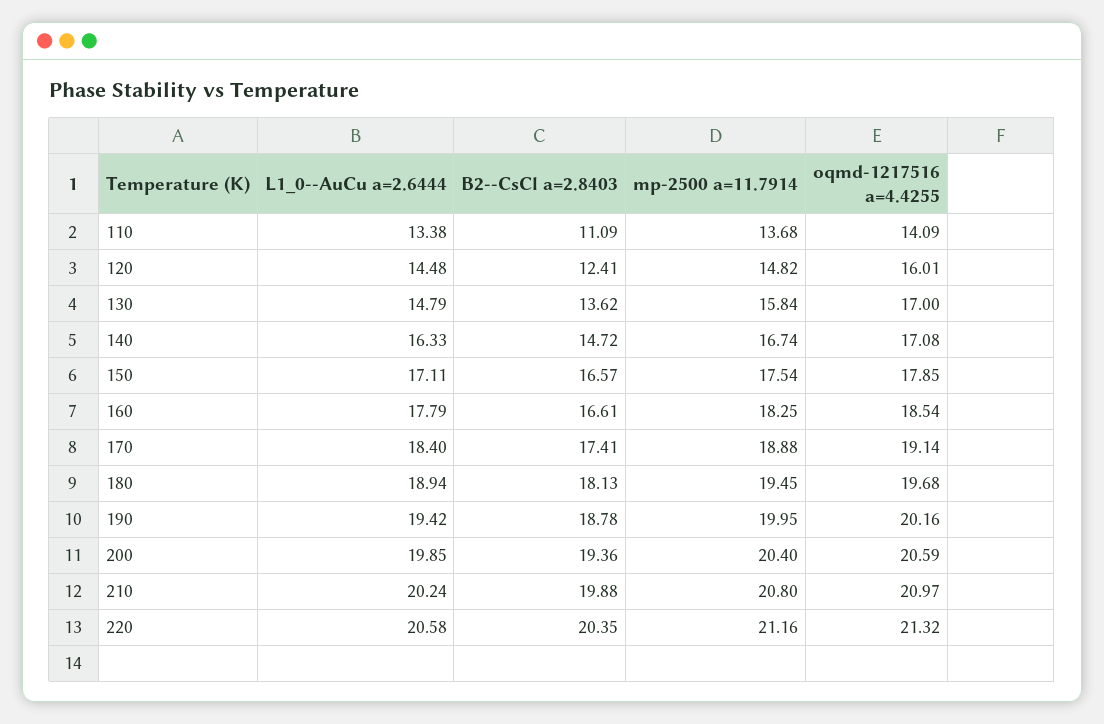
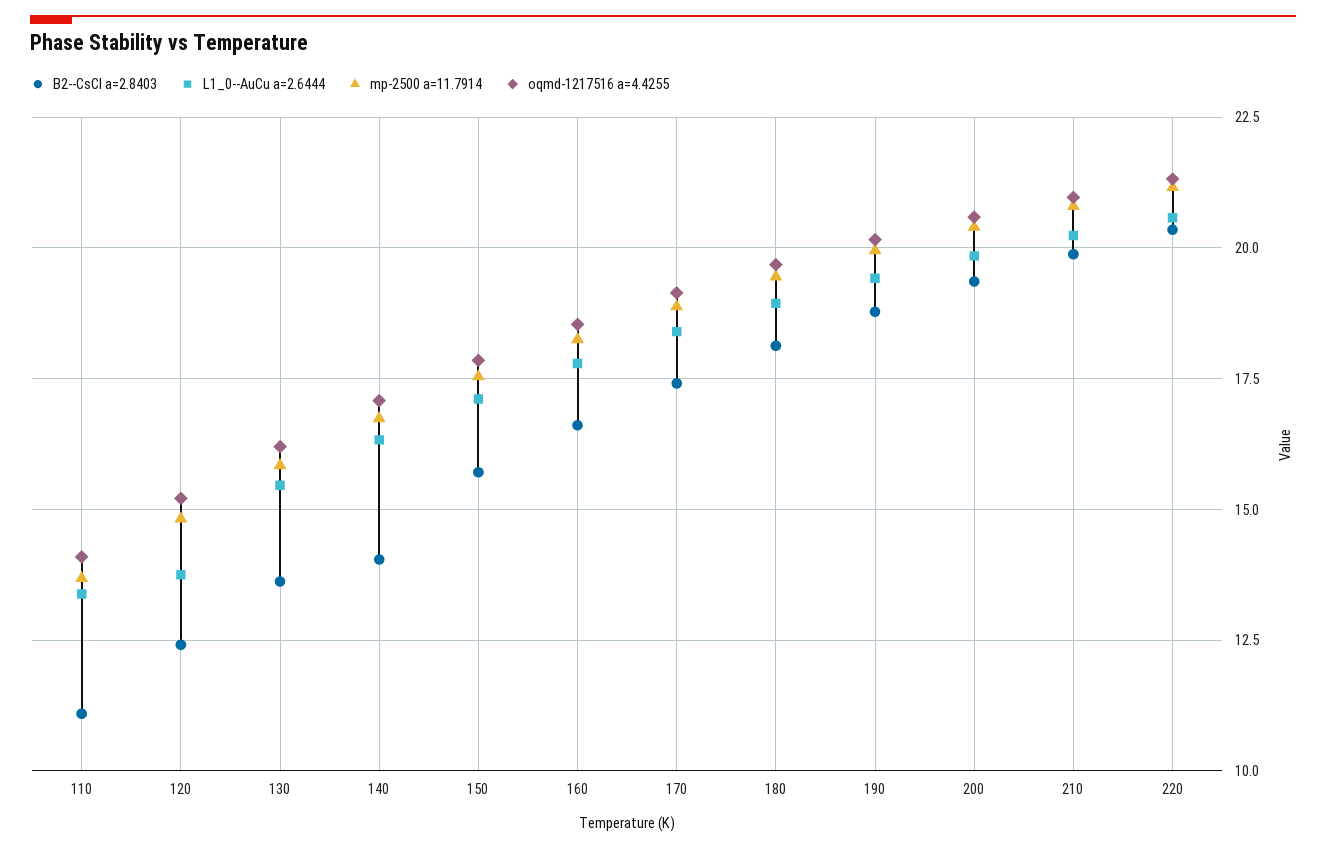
L1_0--AuCu a=2.6444, 120: 14.48 -> 13.75
oqmd-1217516 a=4.4255, 120: 16.01 -> 15.25
L1_0--AuCu a=2.6444, 130: 14.79 -> 15.5
oqmd-1217516 a=4.4255, 130: 17 -> 16.25
B2--CsCl a=2.8403, 140: 14.72 -> 14
B2--CsCl a=2.8403, 150: 16.57 -> 15.75

